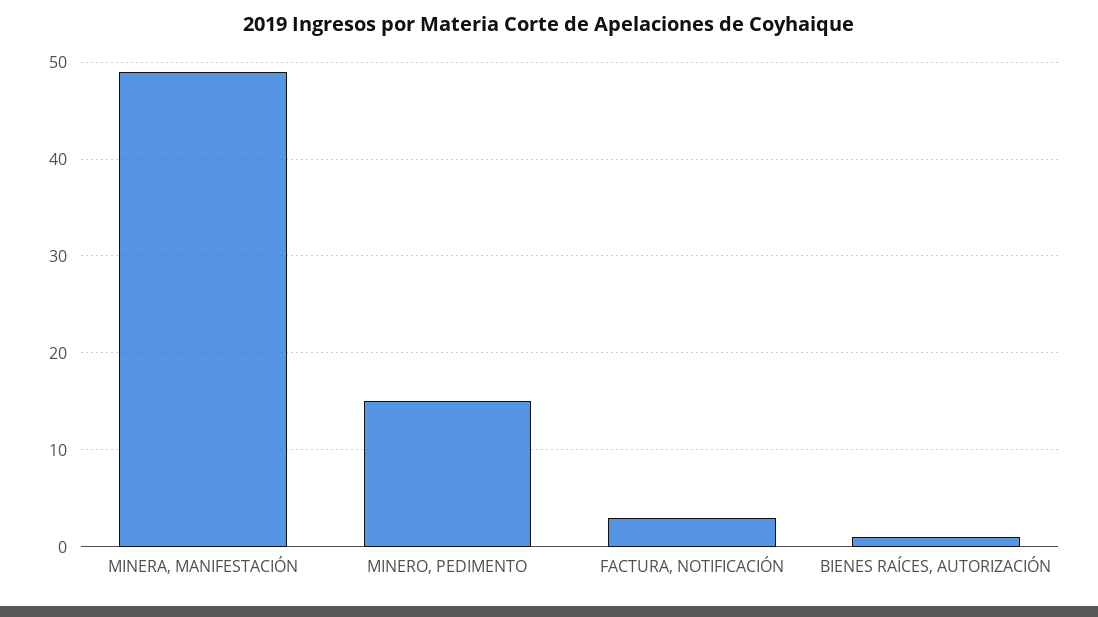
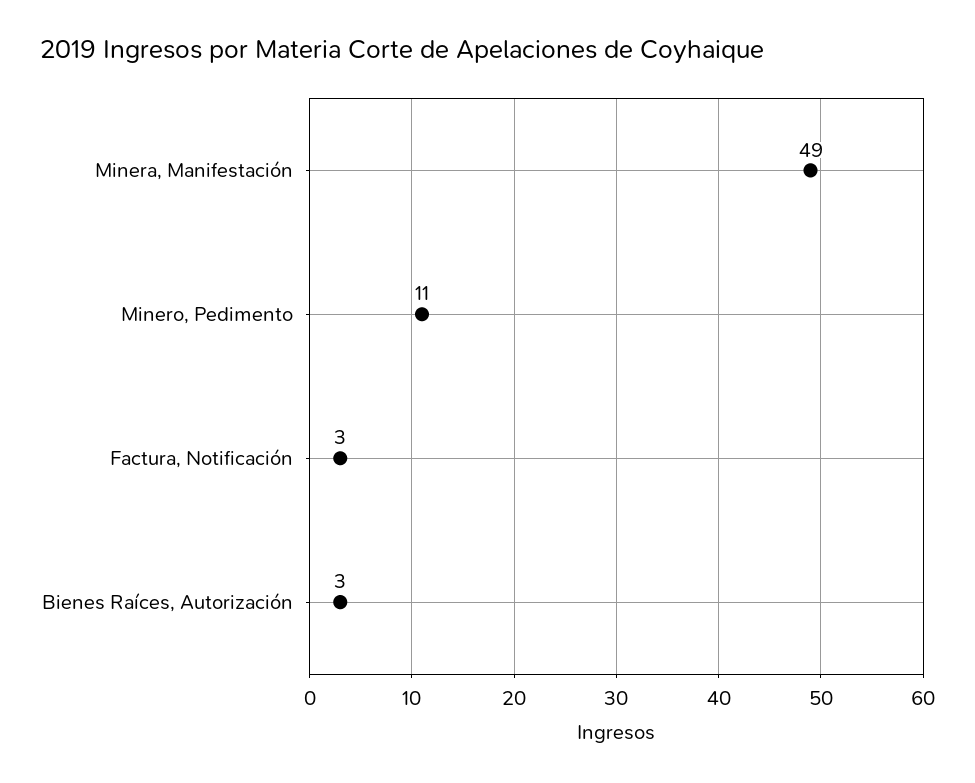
MINERO, PEDIMENTO: 15 -> 11
BIENES RAÍCES, AUTORIZACIÓN: 1 -> 3

